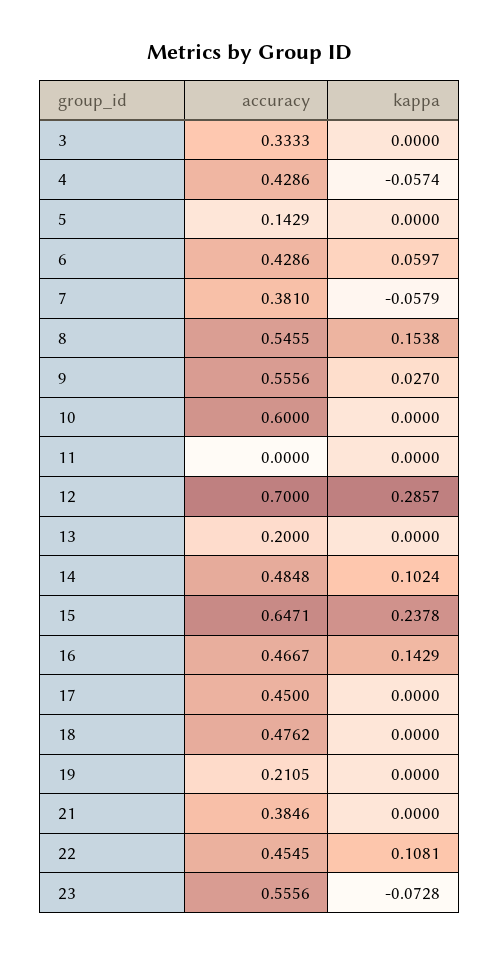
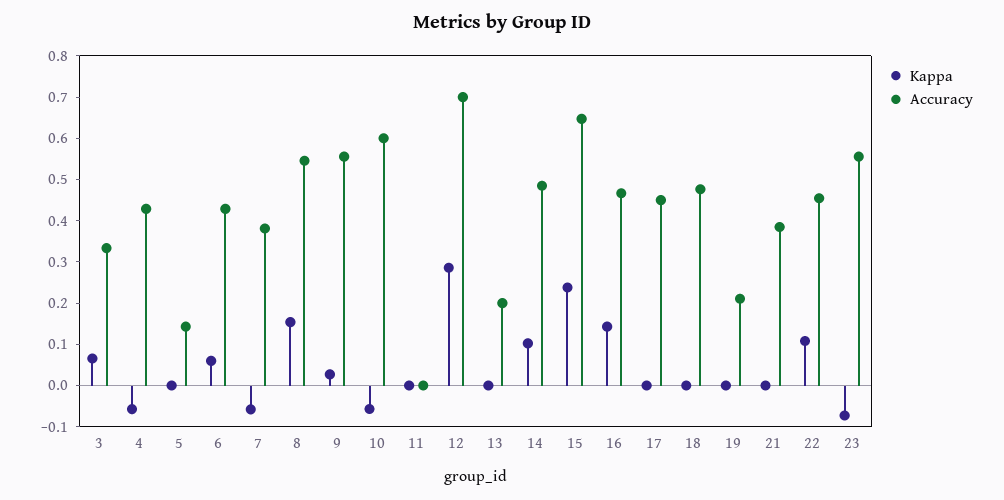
kappa, 3: 0 -> 0.06
kappa, 10: 0 -> -0.06

